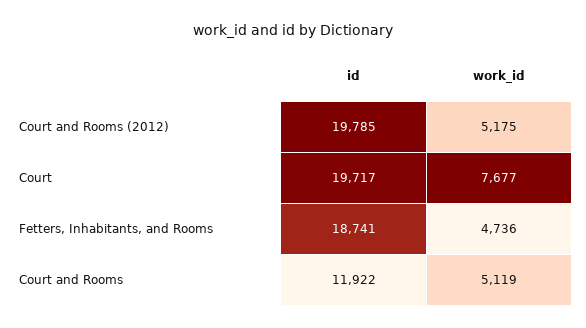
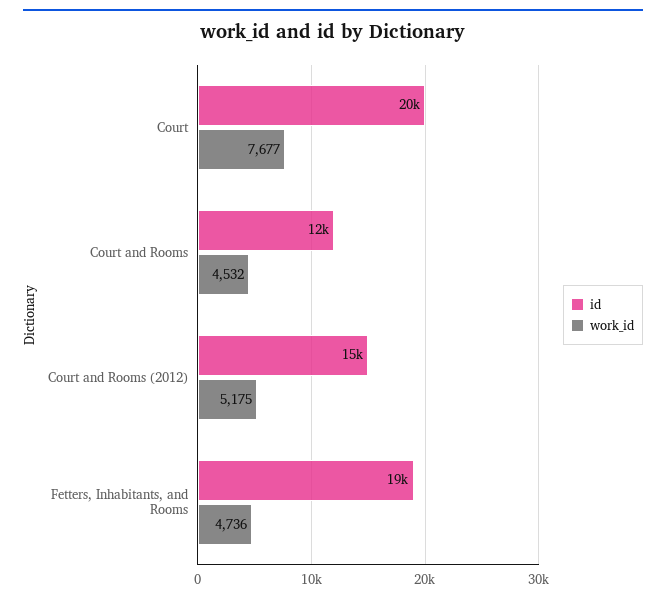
id, Court and Rooms (2012): 19785 -> 15000
work_id, Court and Rooms: 5119 -> 4532

